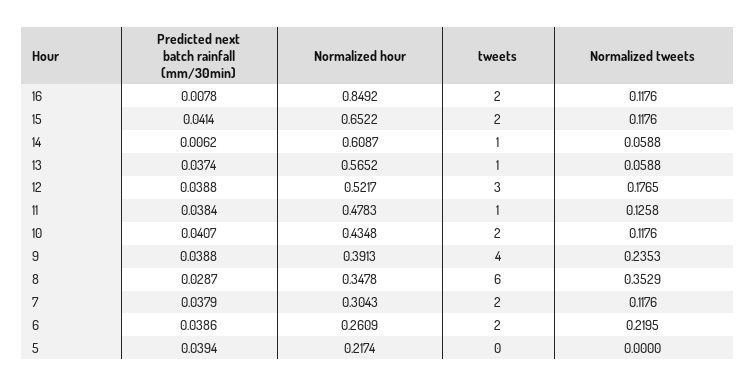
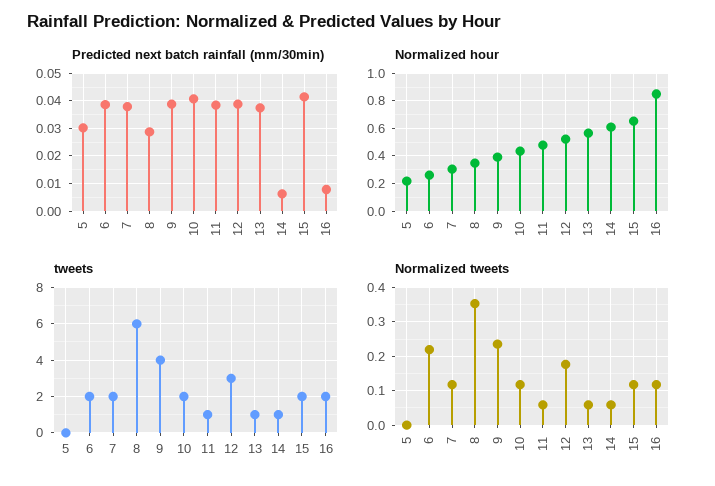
Normalized tweets, 11: 0.1258 -> 0.06
Predicted next batch rainfall (mm/30min), 5: 0.0394 -> 0.03

